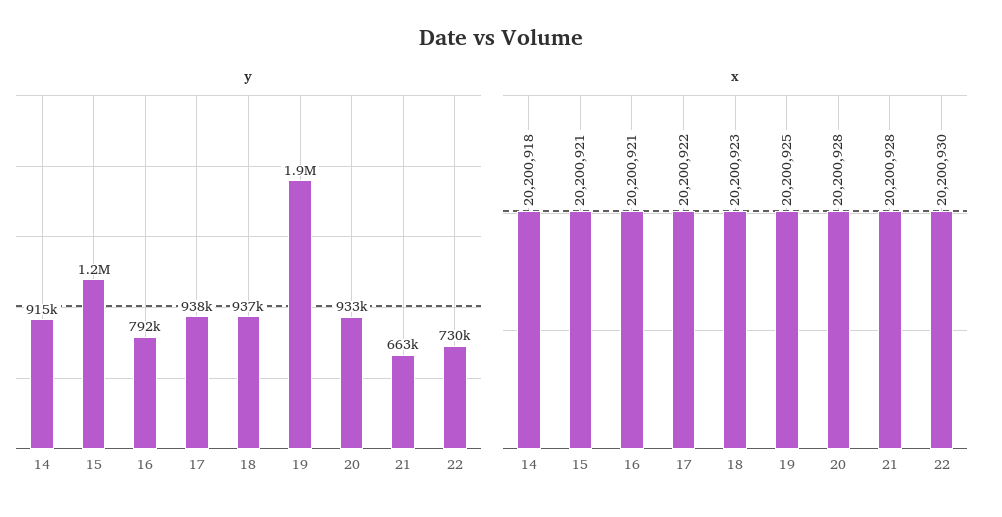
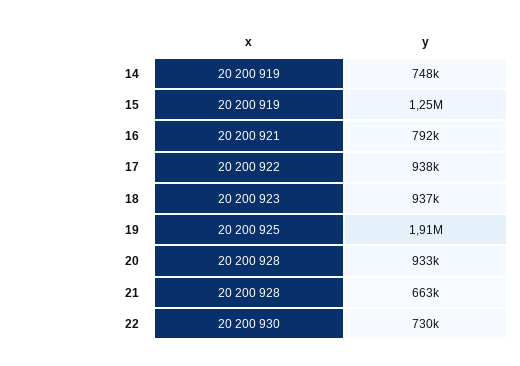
y, 14: 915000 -> 748000
x, 14: 20200918 -> 20200919
x, 15: 20200921 -> 20200919

